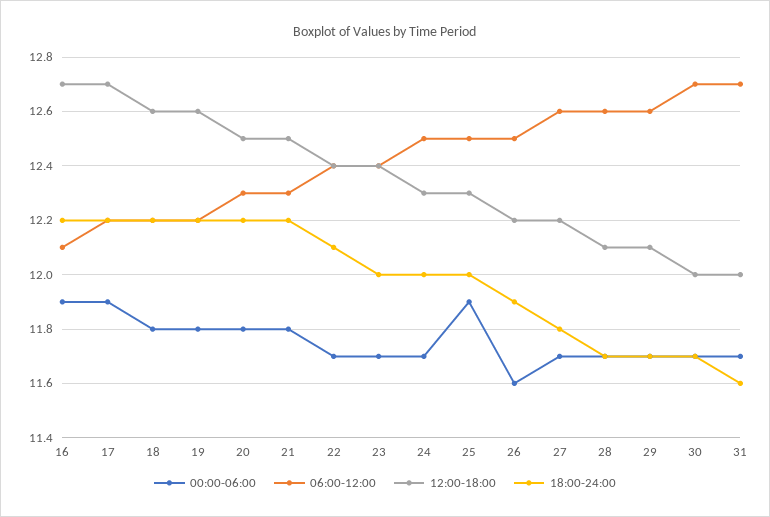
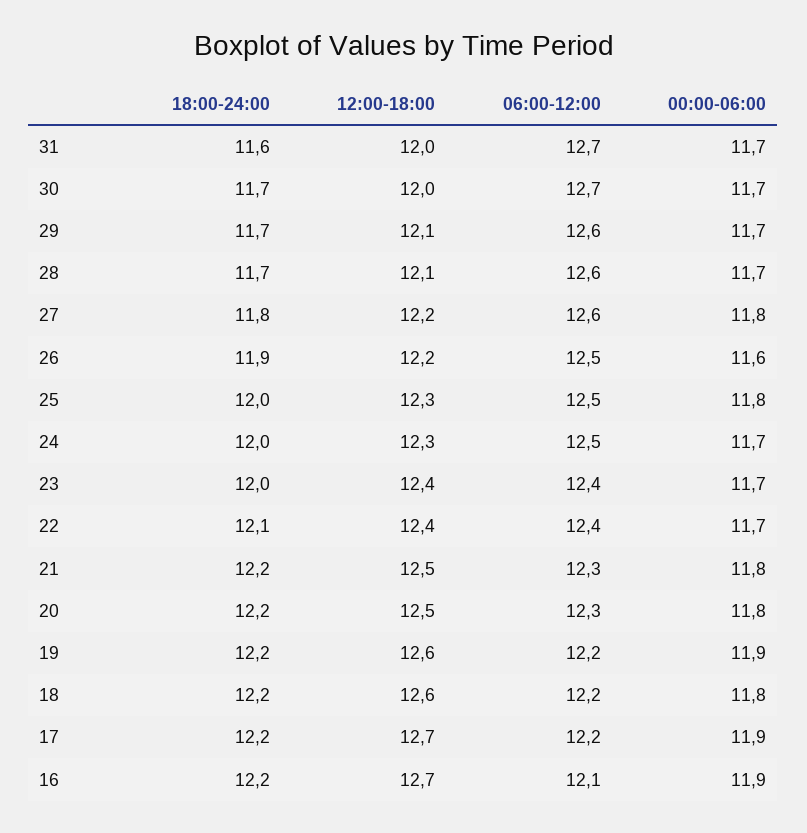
00:00-06:00, 19: 11.8 -> 11.9
00:00-06:00, 25: 11.9 -> 11.8
00:00-06:00, 27: 11.7 -> 11.8

